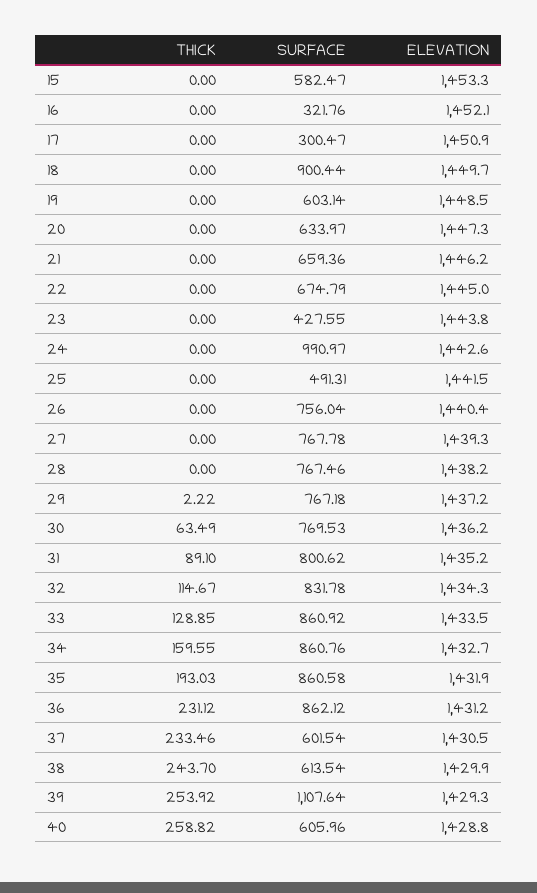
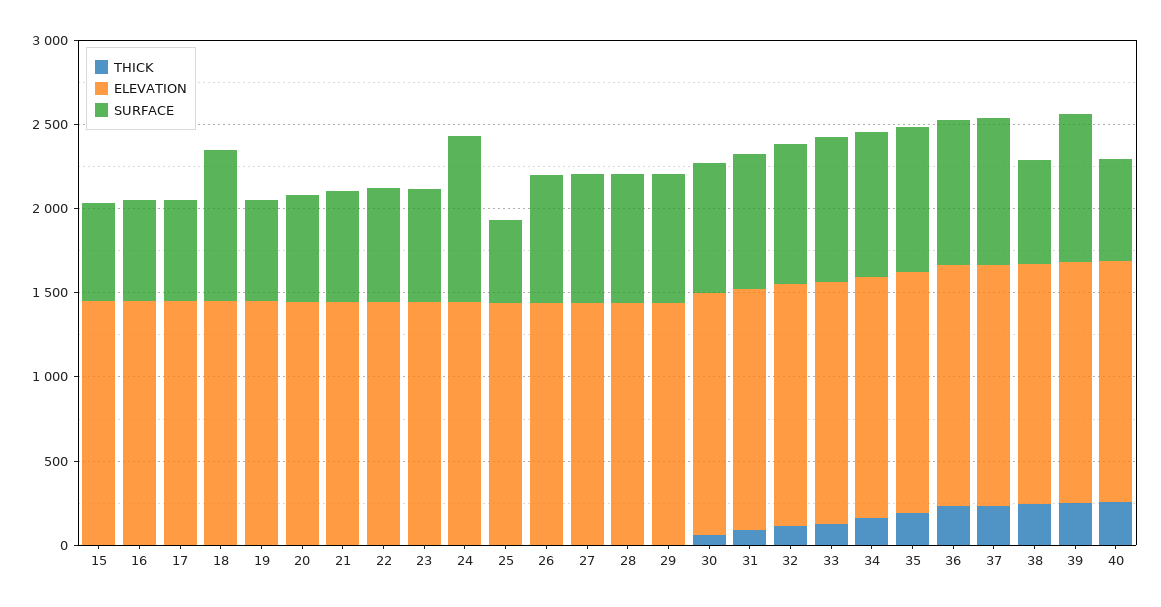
SURFACE, 16: 321.76 -> 600
SURFACE, 17: 300.47 -> 600
SURFACE, 23: 427.55 -> 700
SURFACE, 37: 601.54 -> 900
SURFACE, 39: 1107.64 -> 900

